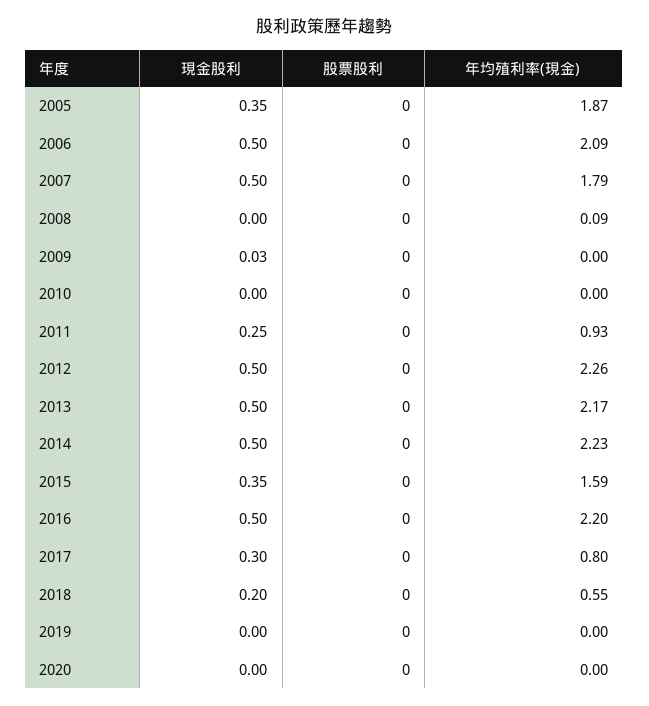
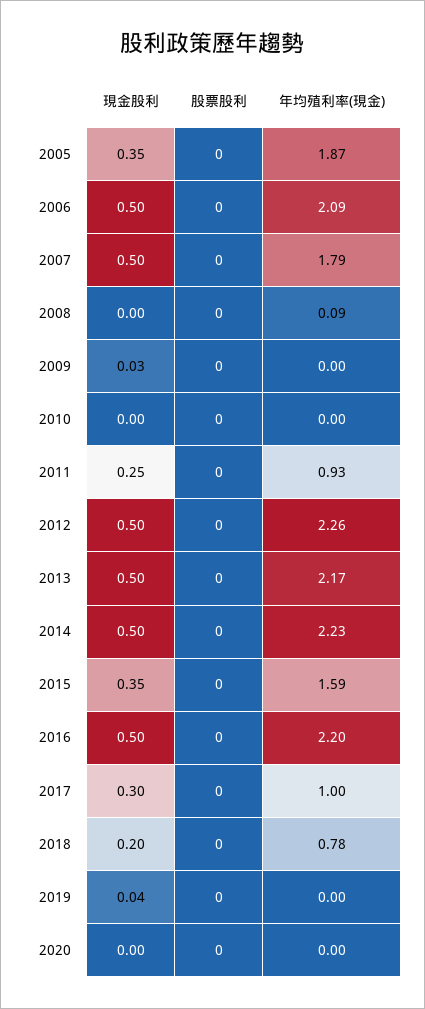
年均殖利率(現金), 2017: 0.8 -> 1
年均殖利率(現金), 2018: 0.55 -> 0.78
現金股利, 2019: 0 -> 0.04

